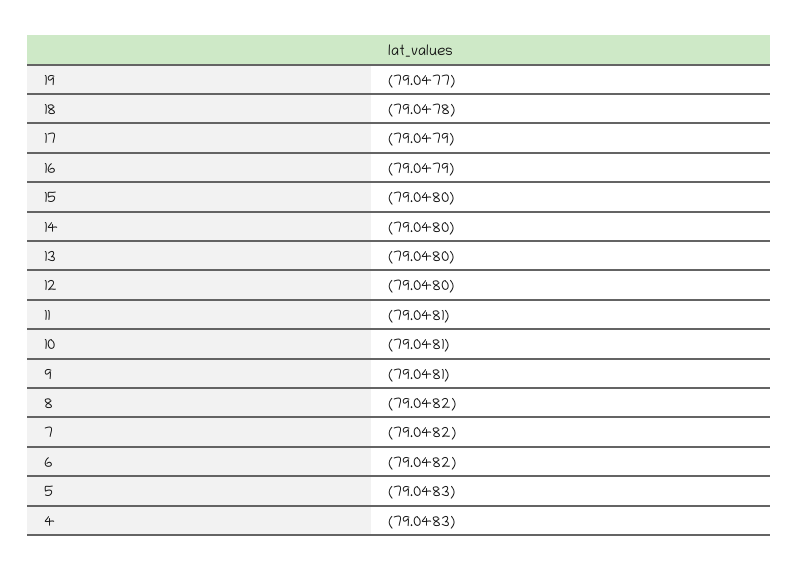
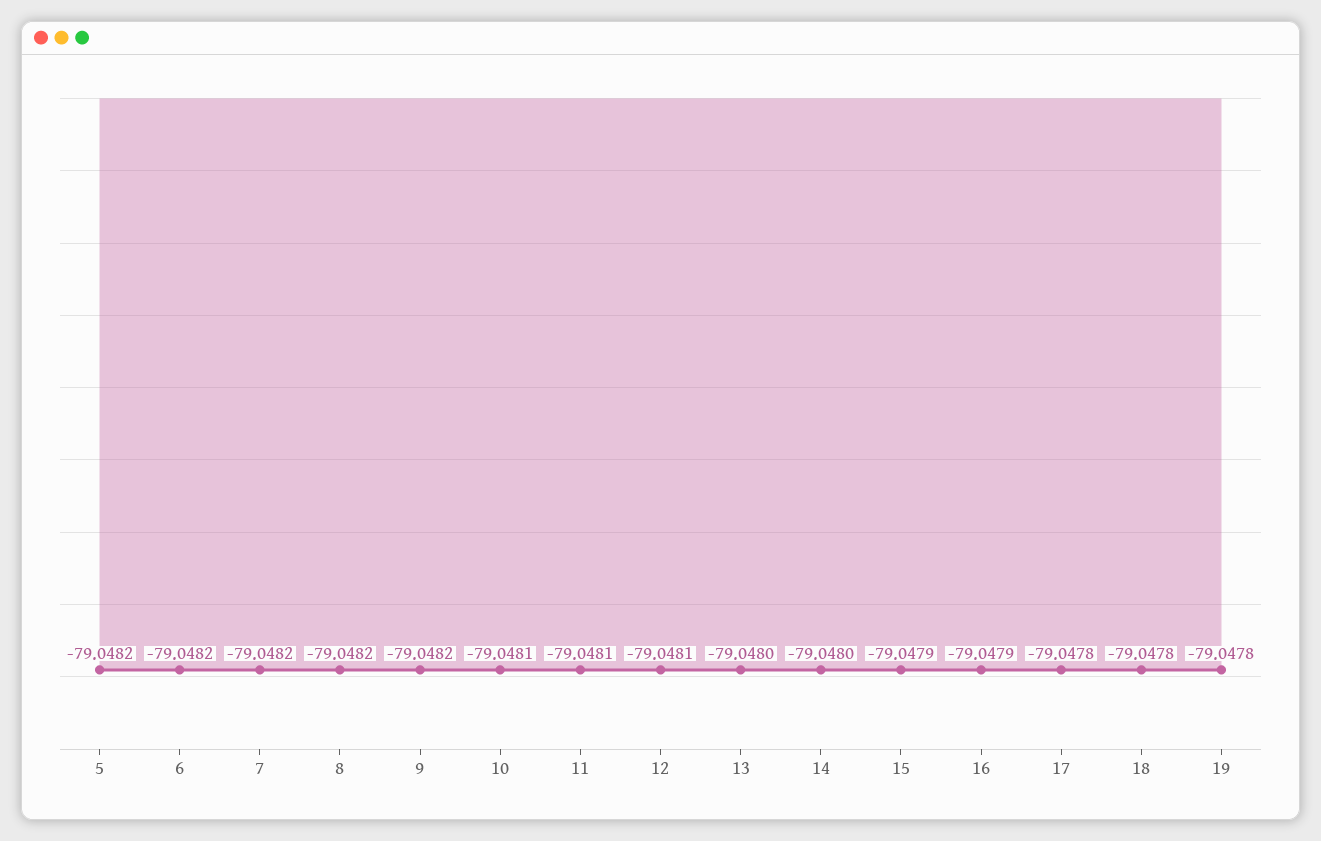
19: -79.0477 -> -79.0478
17: -79.0479 -> -79.0478
15: -79.048 -> -79.0479
12: -79.048 -> -79.0481
9: -79.0481 -> -79.0482
5: -79.0483 -> -79.0482
4: -79.0483 -> none

